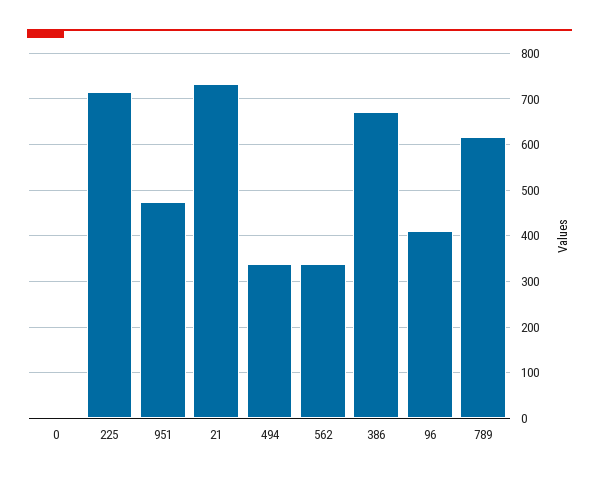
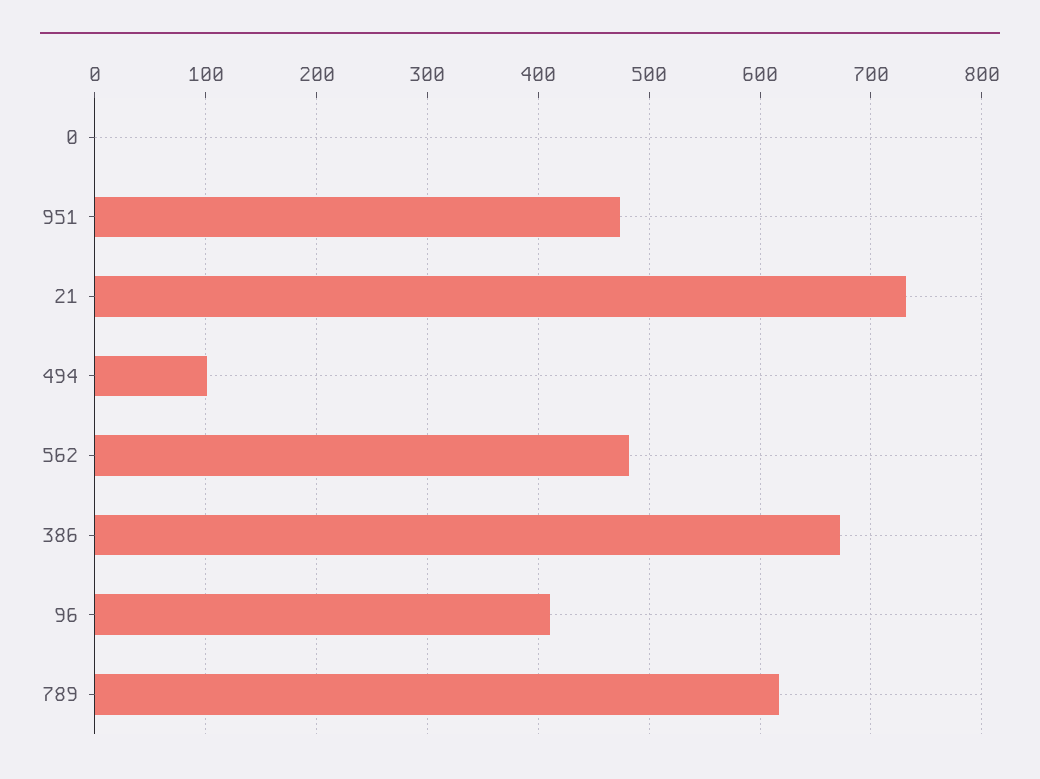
225: 720 -> none
494: 340 -> 100
562: 340 -> 480

